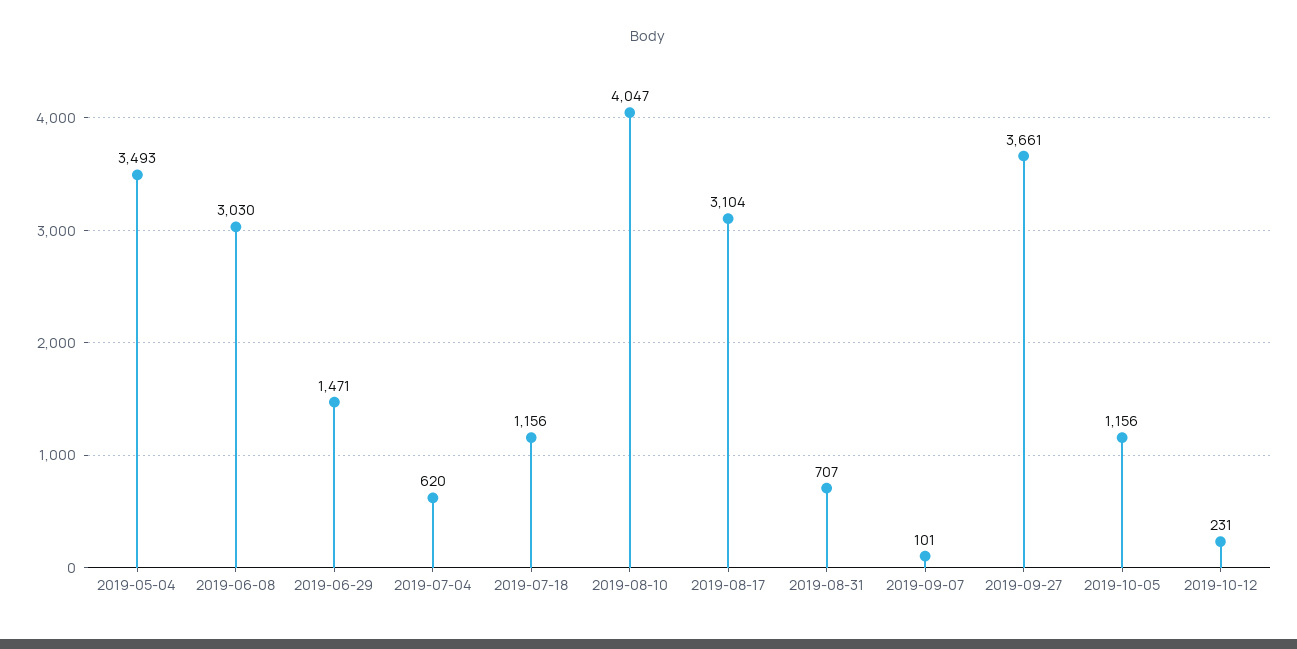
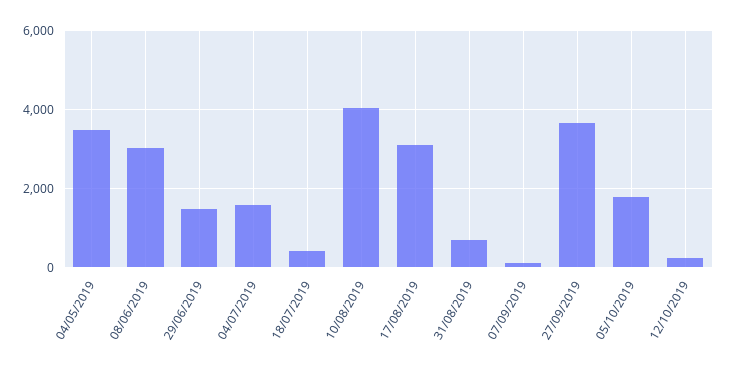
2019-07-04: 620 -> 1600
2019-07-18: 1156 -> 400
2019-10-05: 1156 -> 1800

